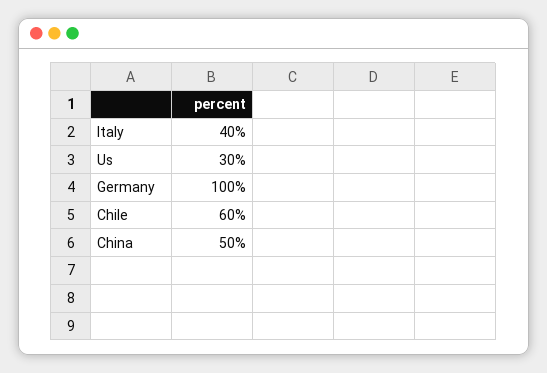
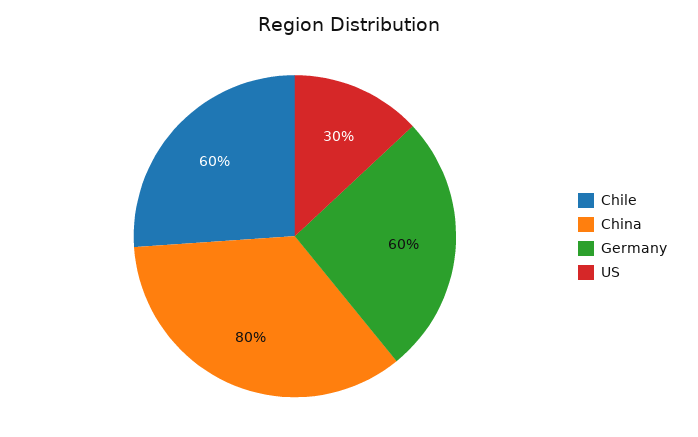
Italy: 40 -> none
Germany: 100 -> 60
China: 50 -> 80

